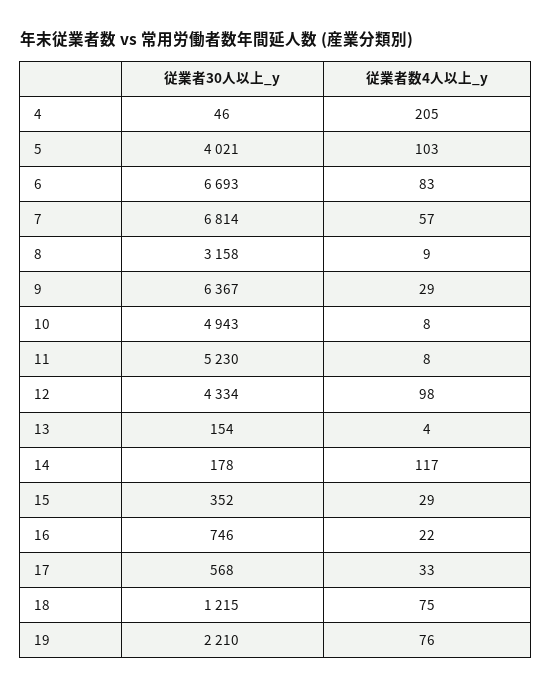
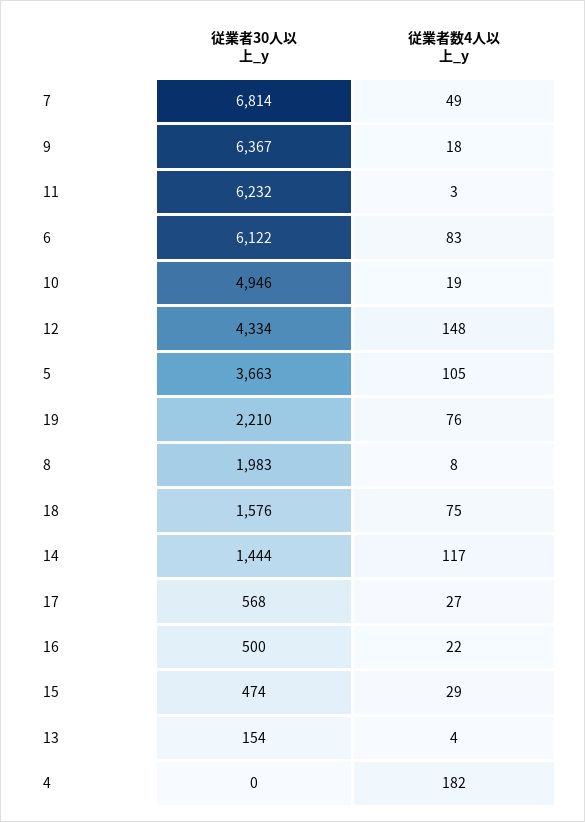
従業者30人以上_y, 4: 46 -> 0
従業者数4人以上_y, 4: 205 -> 182
従業者30人以上_y, 5: 4021 -> 3663
従業者数4人以上_y, 5: 103 -> 105
従業者30人以上_y, 6: 6693 -> 6122
従業者数4人以上_y, 7: 57 -> 49
従業者30人以上_y, 8: 3158 -> 1983
従業者数4人以上_y, 8: 9 -> 8
従業者数4人以上_y, 9: 29 -> 18
従業者30人以上_y, 10: 4943 -> 4946
従業者数4人以上_y, 10: 8 -> 19
従業者30人以上_y, 11: 5230 -> 6232
従業者数4人以上_y, 11: 8 -> 3
従業者数4人以上_y, 12: 98 -> 148
従業者30人以上_y, 14: 178 -> 1444
従業者30人以上_y, 15: 352 -> 474
従業者30人以上_y, 16: 746 -> 500
従業者数4人以上_y, 17: 33 -> 27
従業者30人以上_y, 18: 1215 -> 1576

